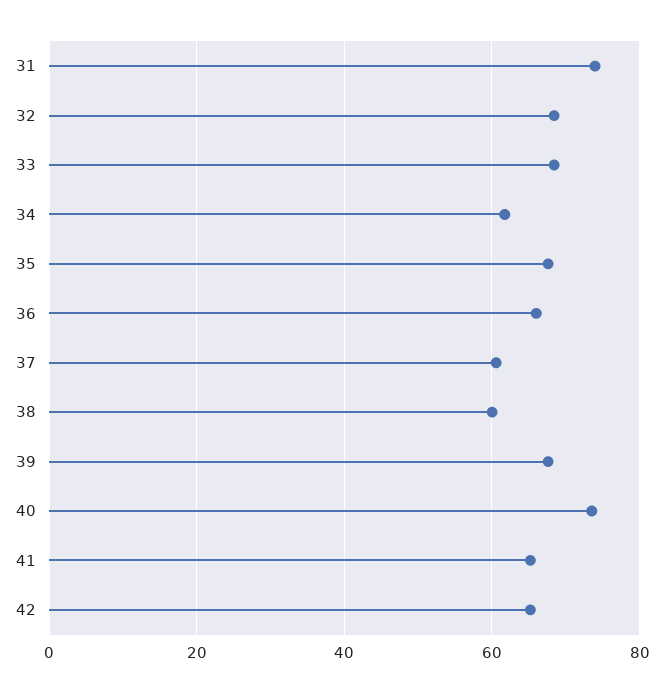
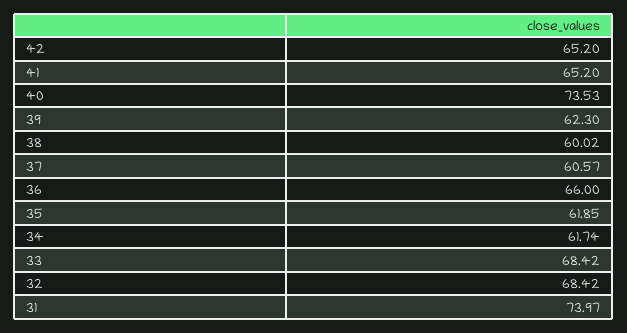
35: 68 -> 61.85
39: 68 -> 62.3

